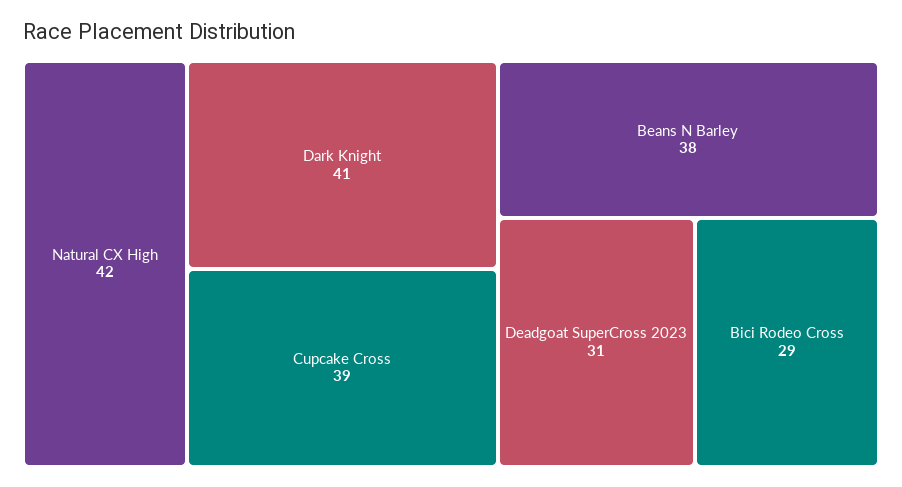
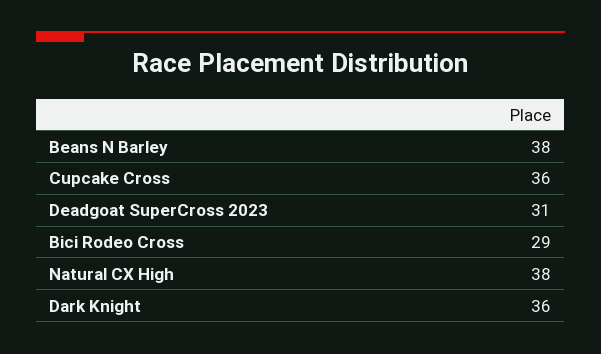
Natural CX High: 42 -> 38
Dark Knight: 41 -> 36
Cupcake Cross: 39 -> 36

